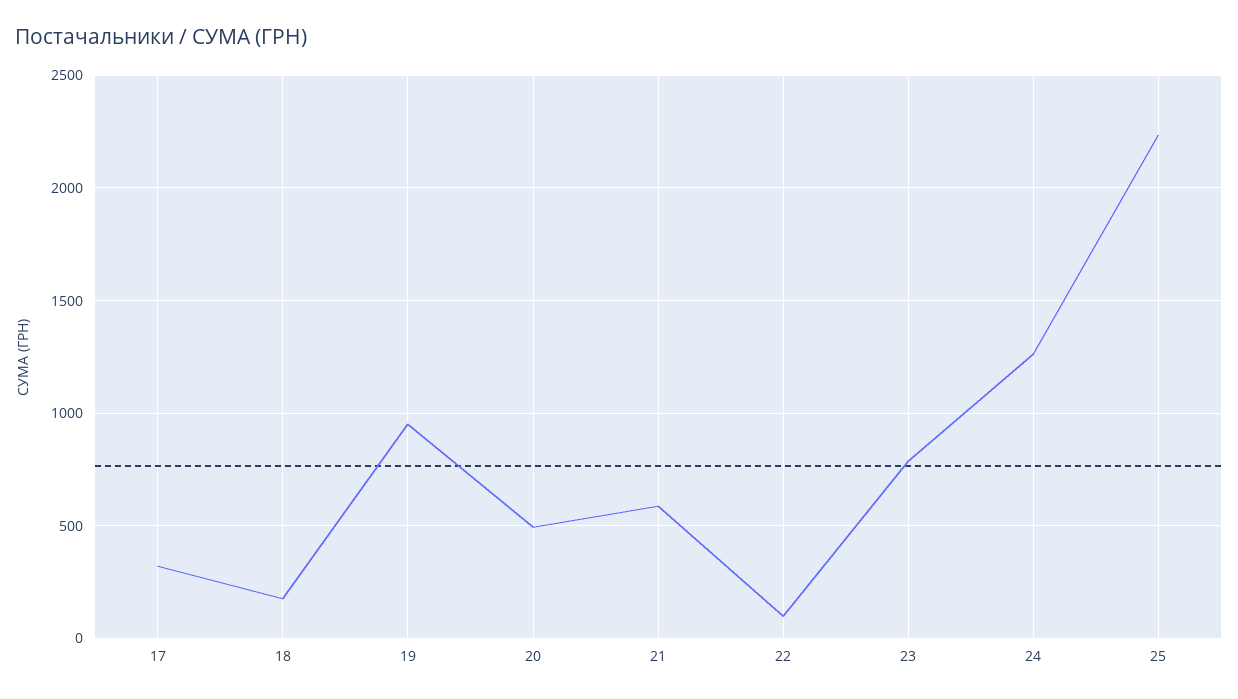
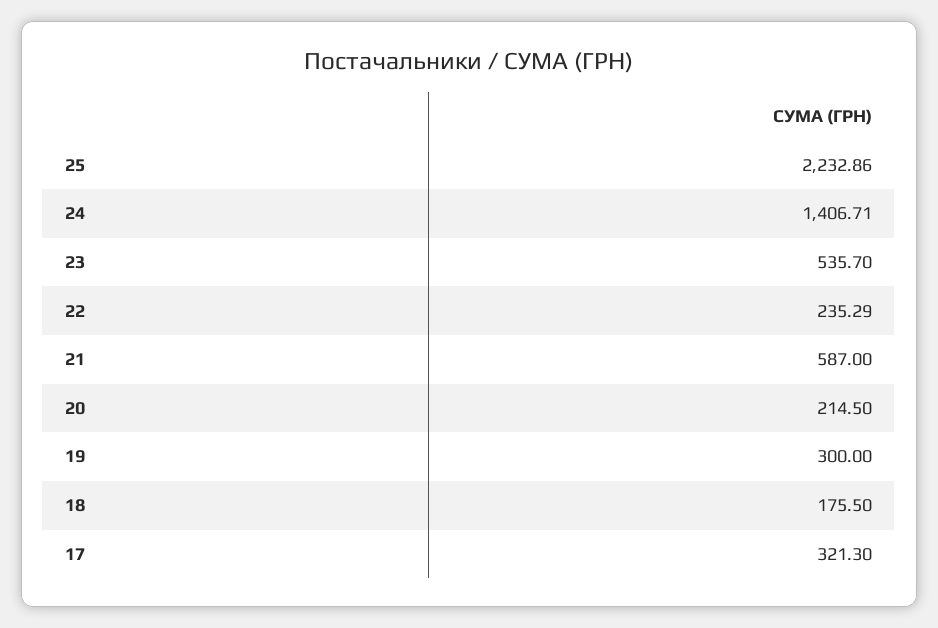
19: 950 -> 300
20: 500 -> 214.5
22: 100 -> 235.29
23: 800 -> 535.7
24: 1250 -> 1406.71

